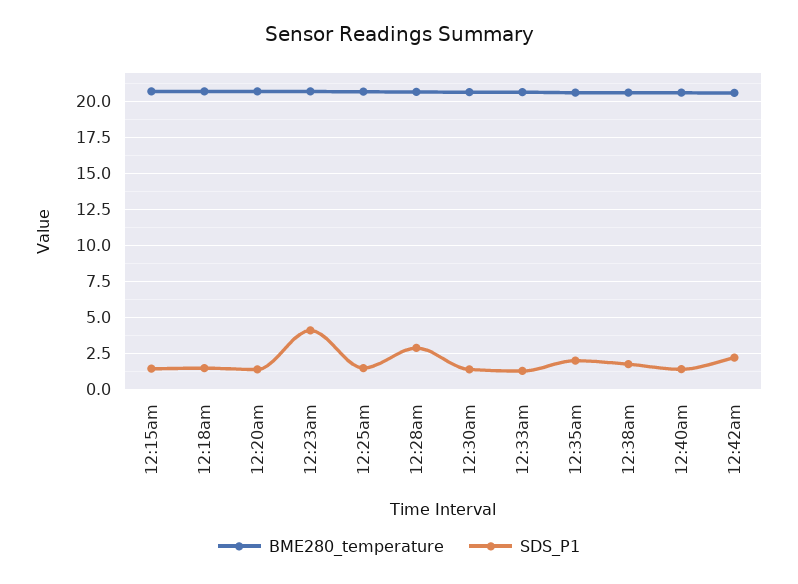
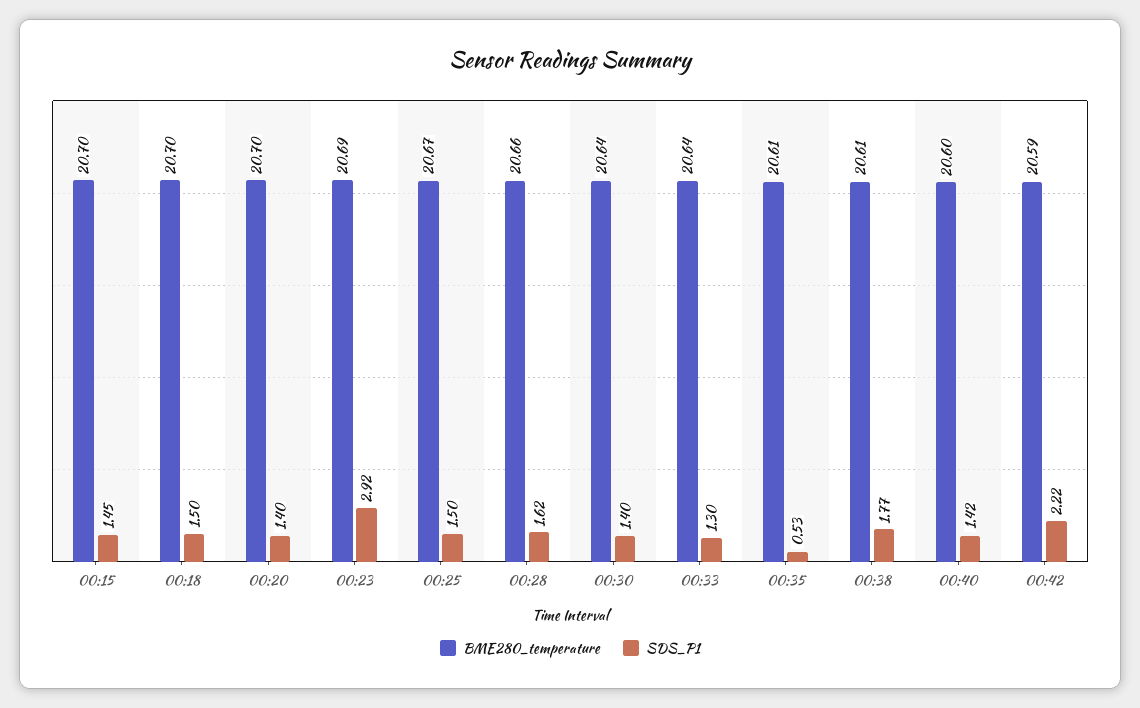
SDS_P1, 12:23am: 4 -> 2.92
SDS_P1, 12:28am: 3 -> 1.62
SDS_P1, 12:35am: 2 -> 0.53

